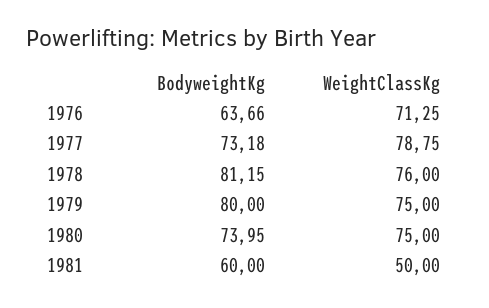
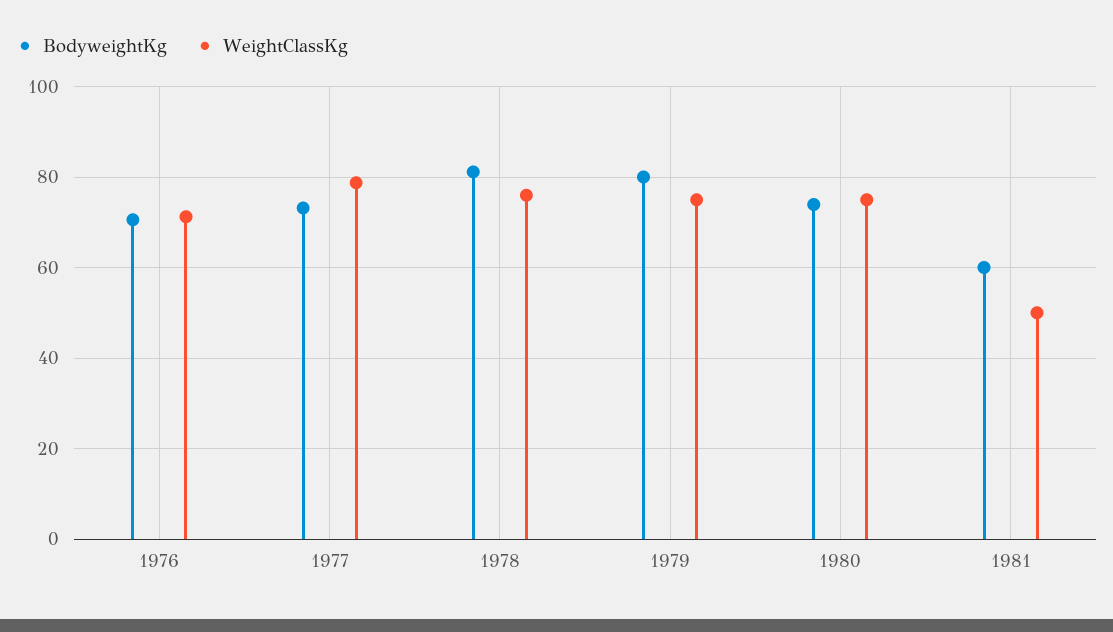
BodyweightKg, 1976: 63.66 -> 70

